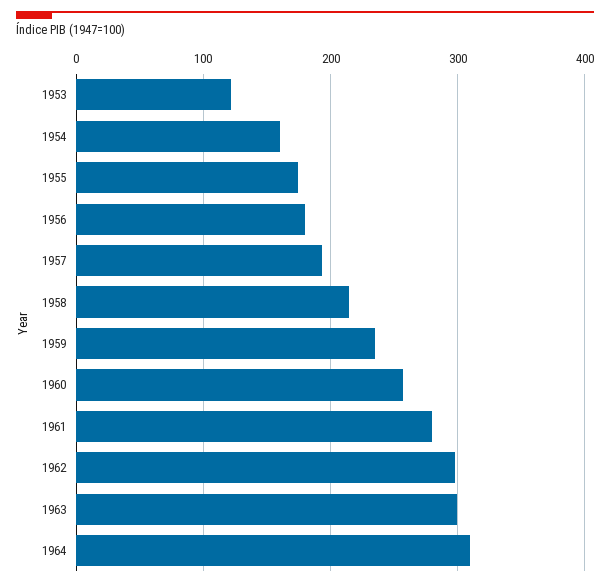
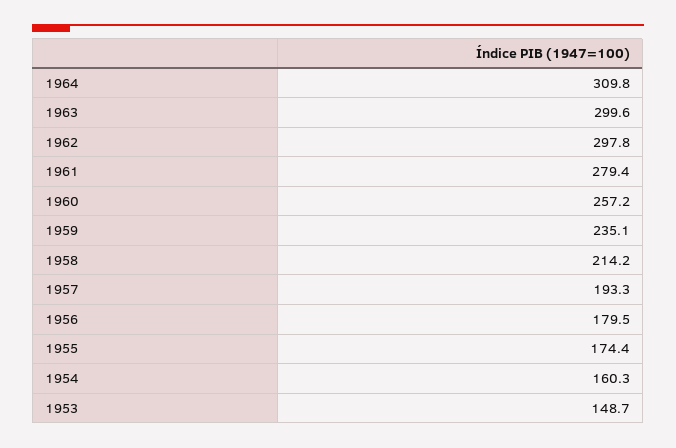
1953: 120 -> 148.7

